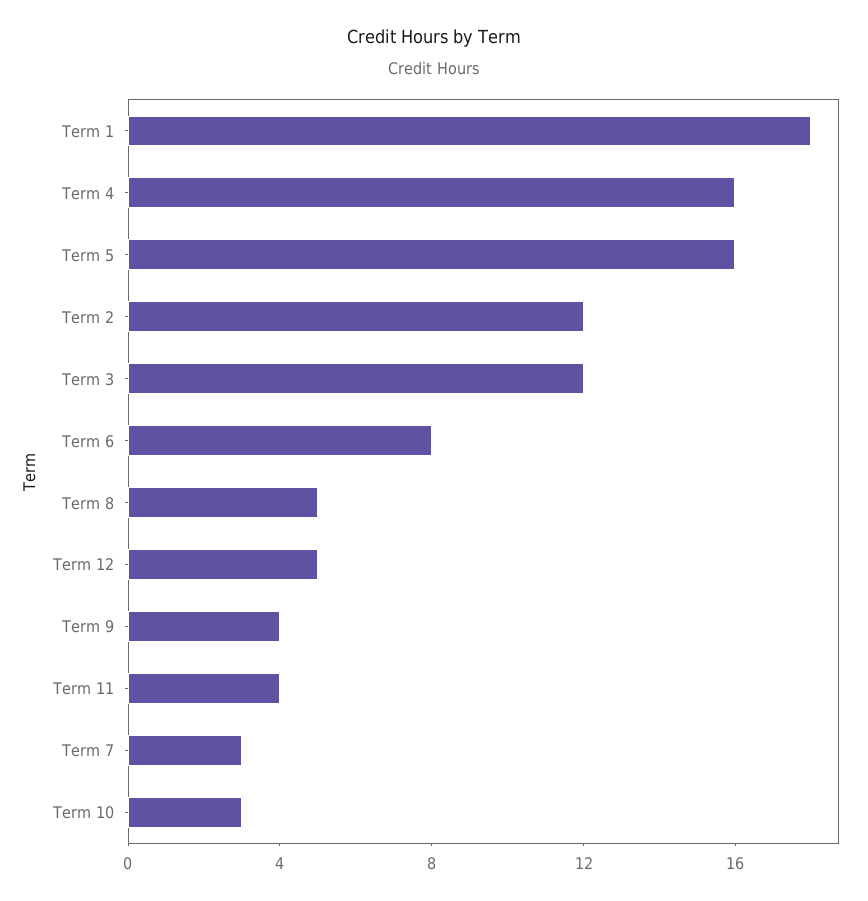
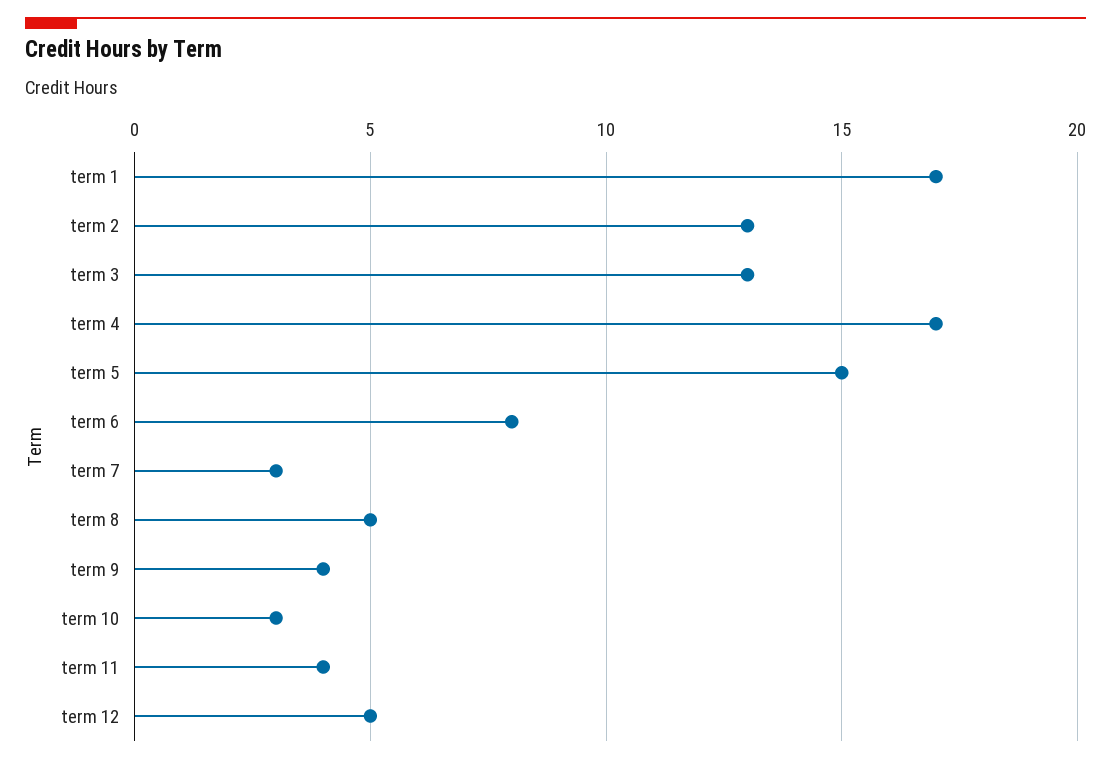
Term 1: 18 -> 17
Term 4: 16 -> 17
Term 5: 16 -> 15
Term 2: 12 -> 13
Term 3: 12 -> 13

